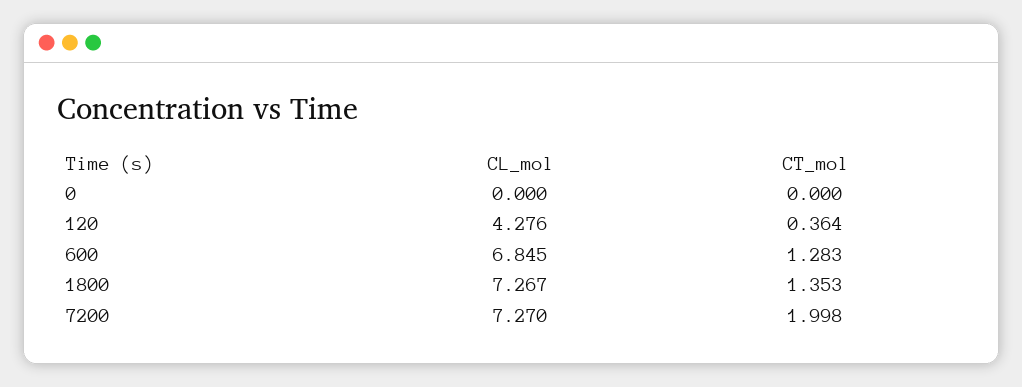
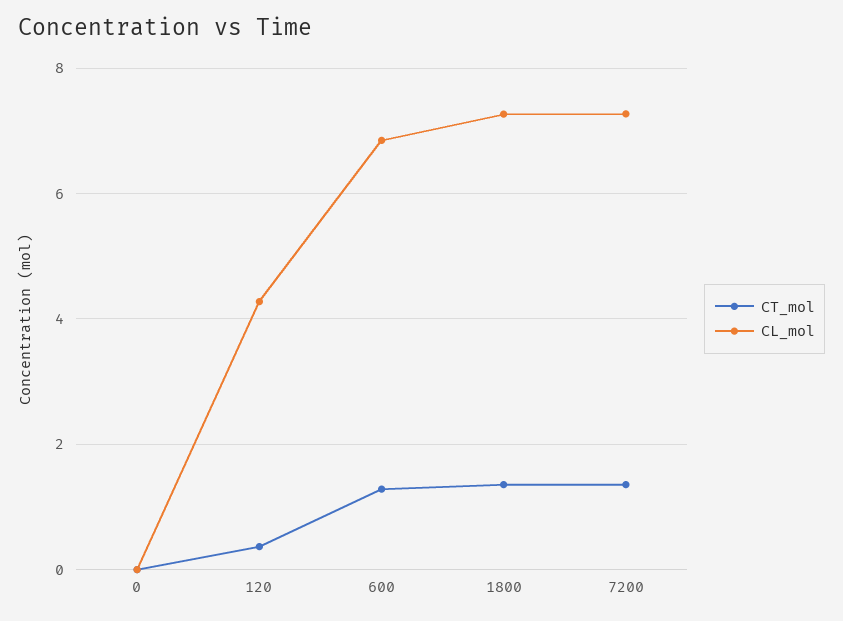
CT_mol, 7200: 1.998 -> 1.4

